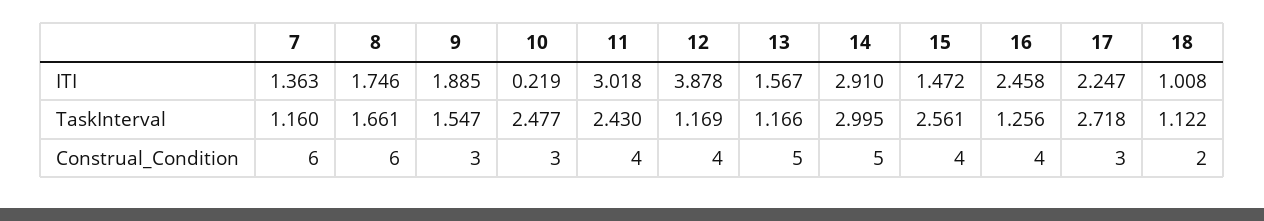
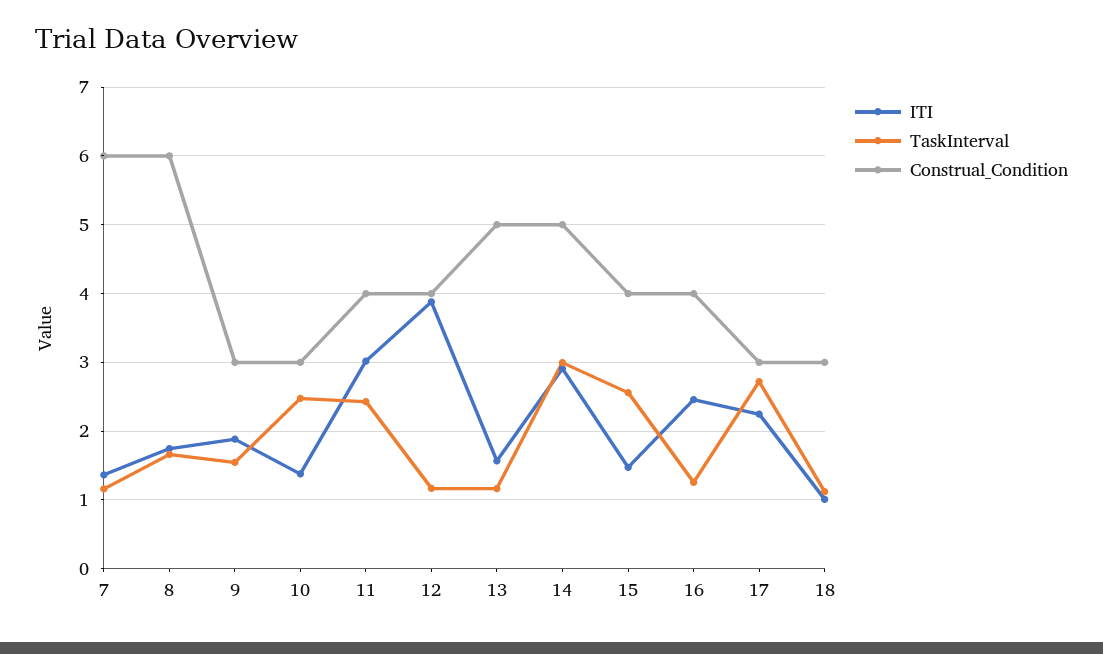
ITI, 10: 0.219 -> 1.4
Construal_Condition, 18: 2 -> 3

